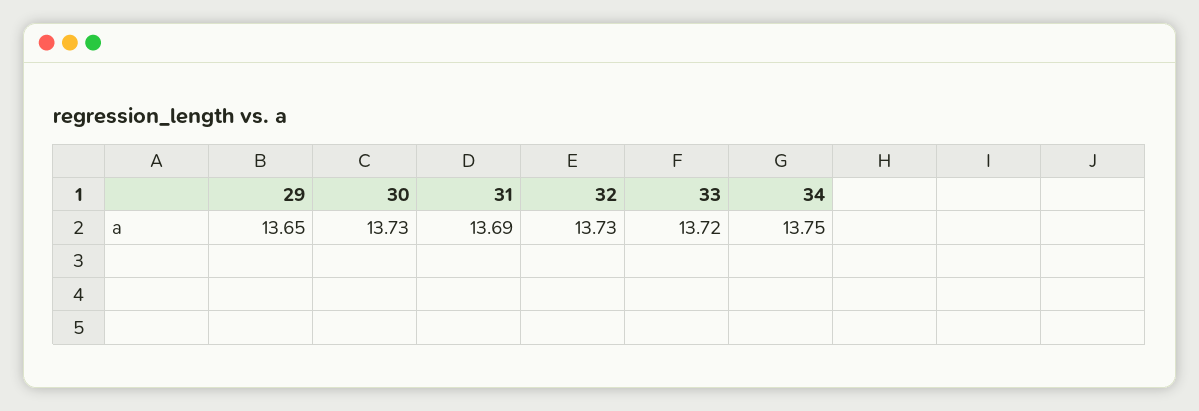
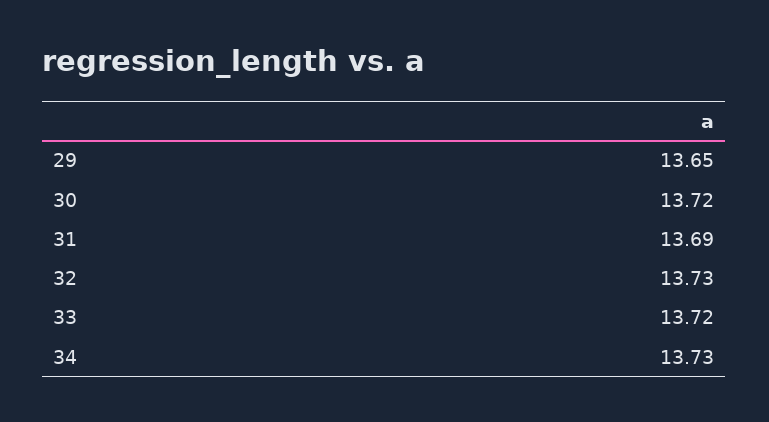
30: 13.73 -> 13.72
34: 13.75 -> 13.73

